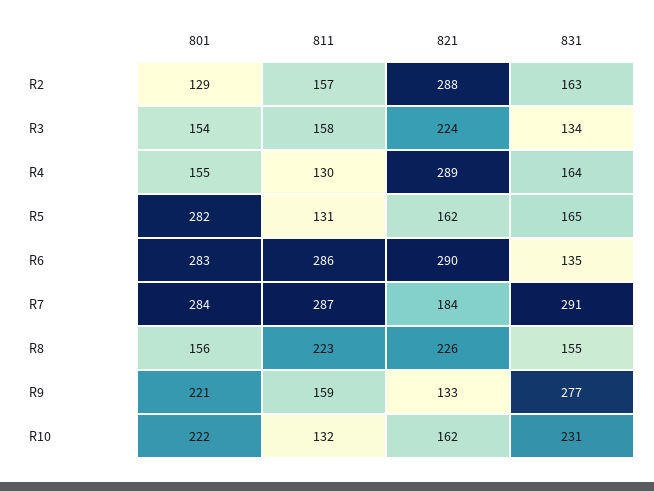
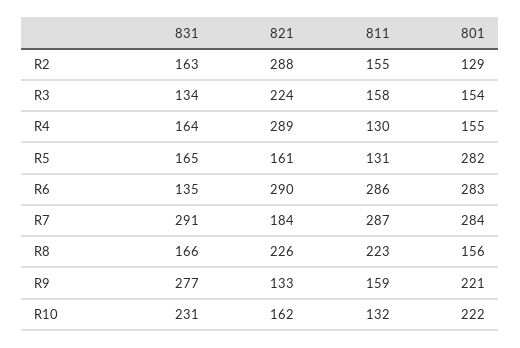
811, R2: 157 -> 155
821, R5: 162 -> 161
831, R8: 155 -> 166

